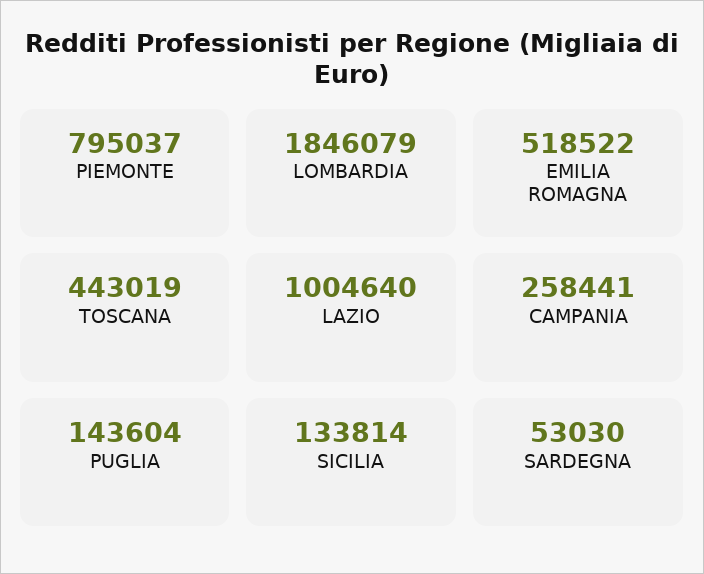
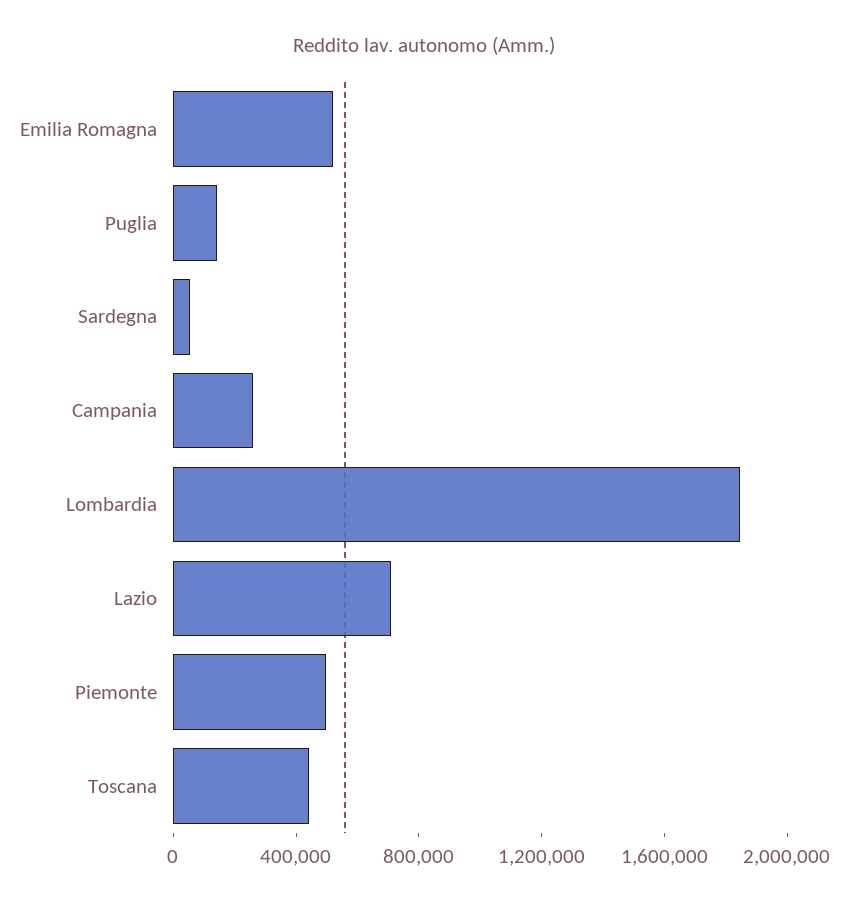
PIEMONTE: 795037 -> 500000
LAZIO: 1004640 -> 700000
SICILIA: 133814 -> none

